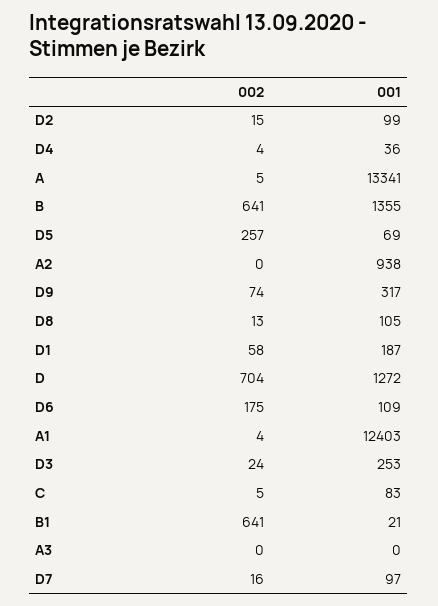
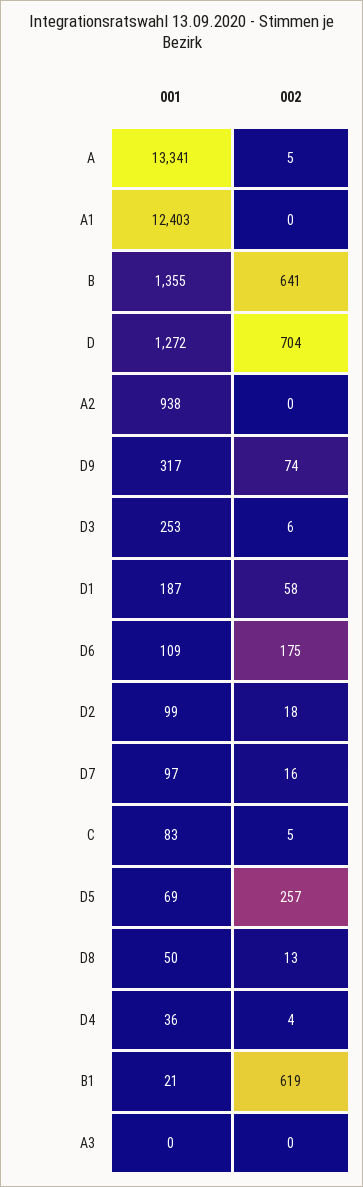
002, D2: 15 -> 18
001, D8: 105 -> 50
002, A1: 4 -> 0
002, D3: 24 -> 6
002, B1: 641 -> 619

